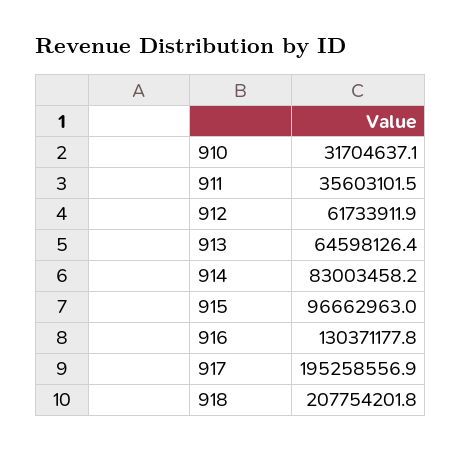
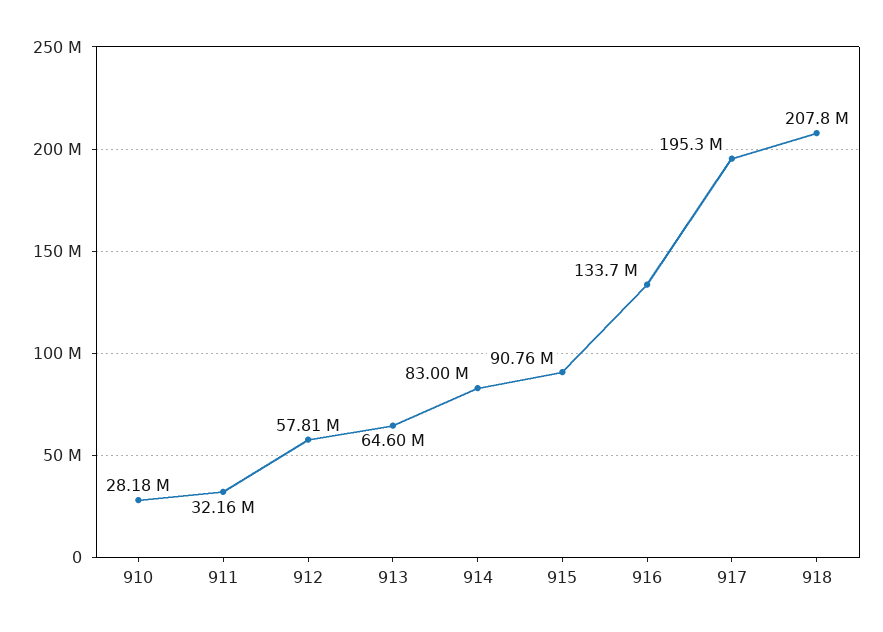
910: 31704637.1 -> 28180000
911: 35603101.5 -> 32160000
912: 61733911.9 -> 57810000
915: 96662963 -> 90760000
916: 130371177.8 -> 133700000

